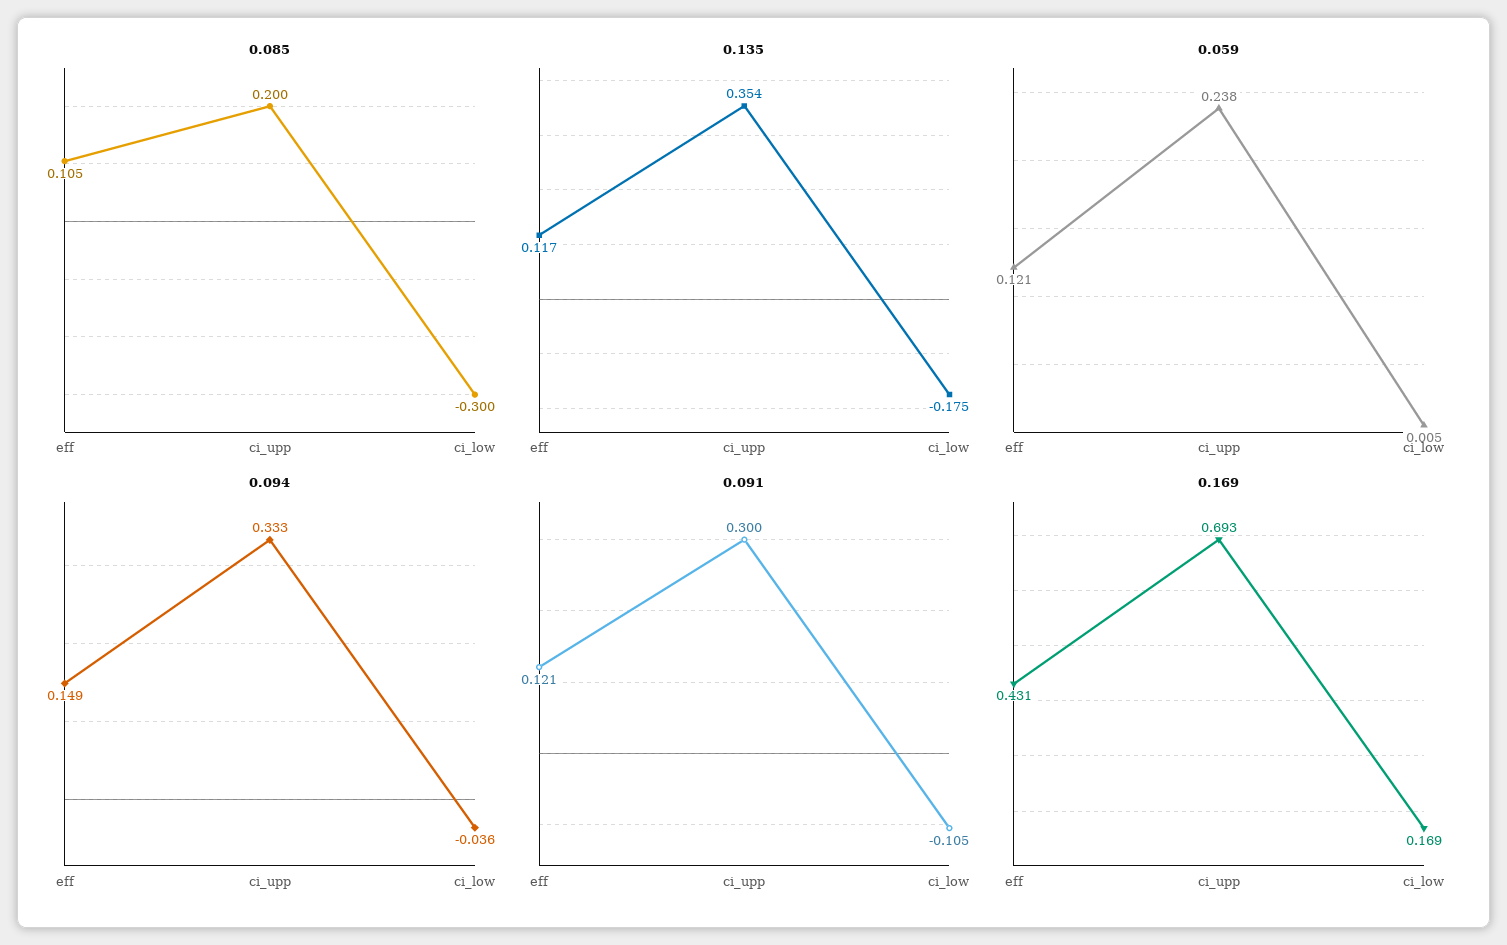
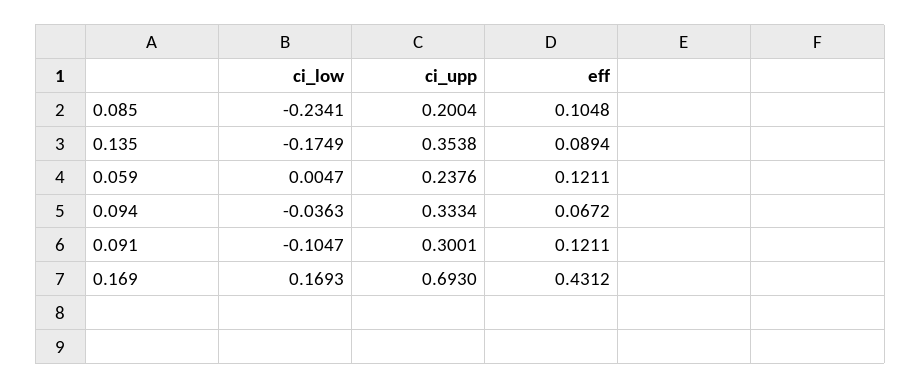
0.085, ci_low: -0.3 -> -0.2341
0.135, eff: 0.117 -> 0.0894
0.094, eff: 0.149 -> 0.0672

